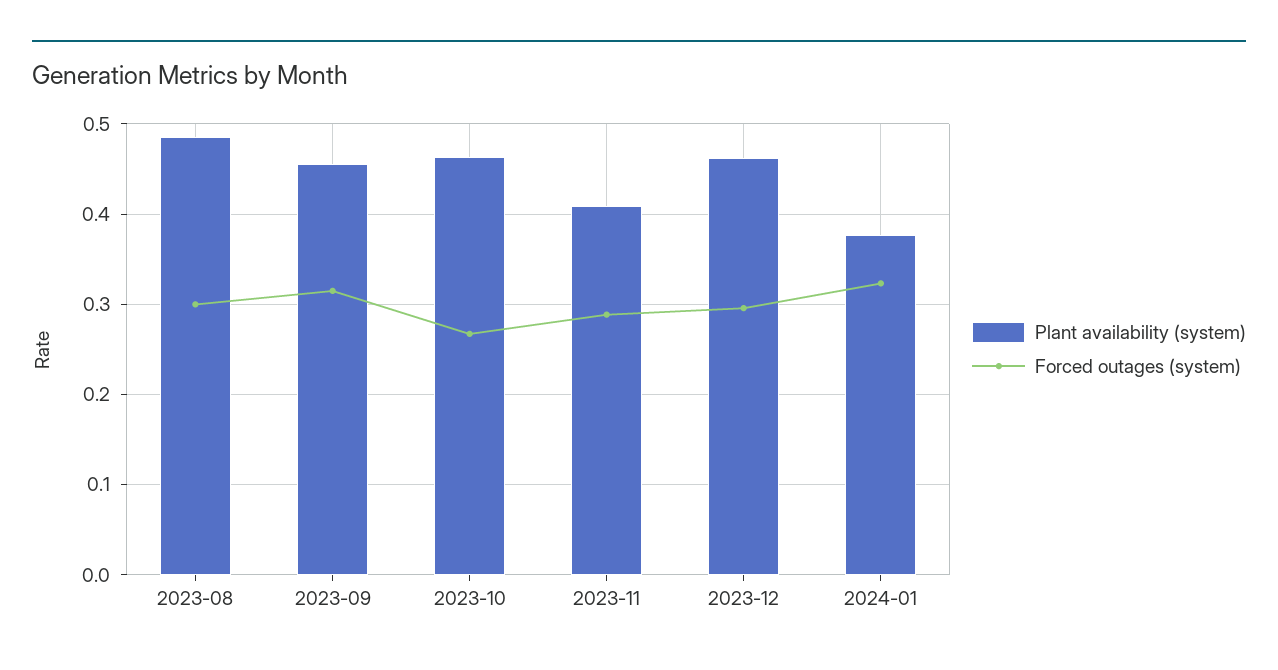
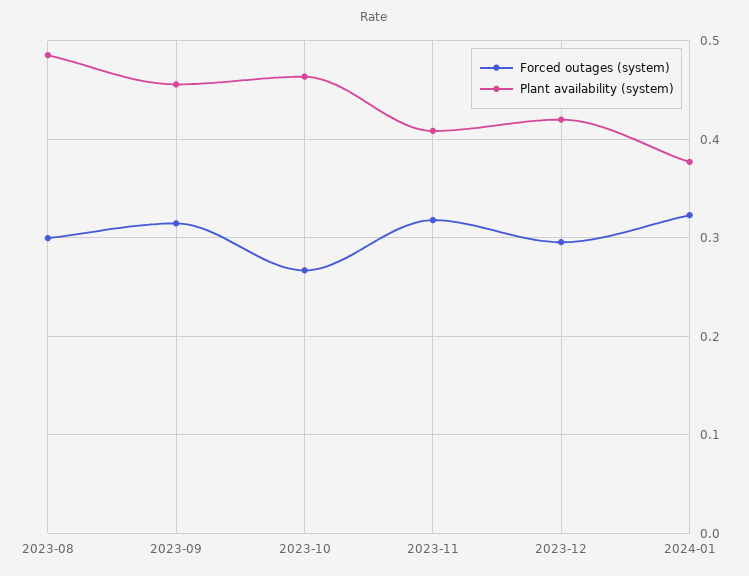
Forced outages (system), 2023-11: 0.29 -> 0.32
Plant availability (system), 2023-12: 0.46 -> 0.42

